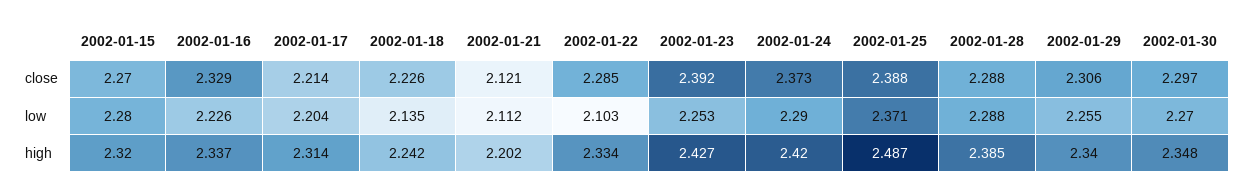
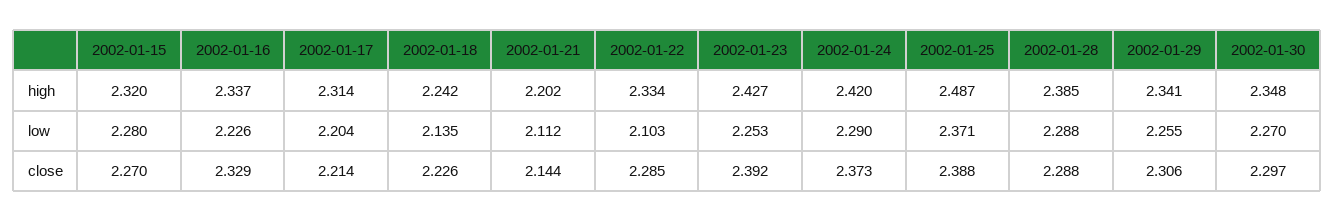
2002-01-21, close: 2.121 -> 2.144
2002-01-29, high: 2.34 -> 2.341

